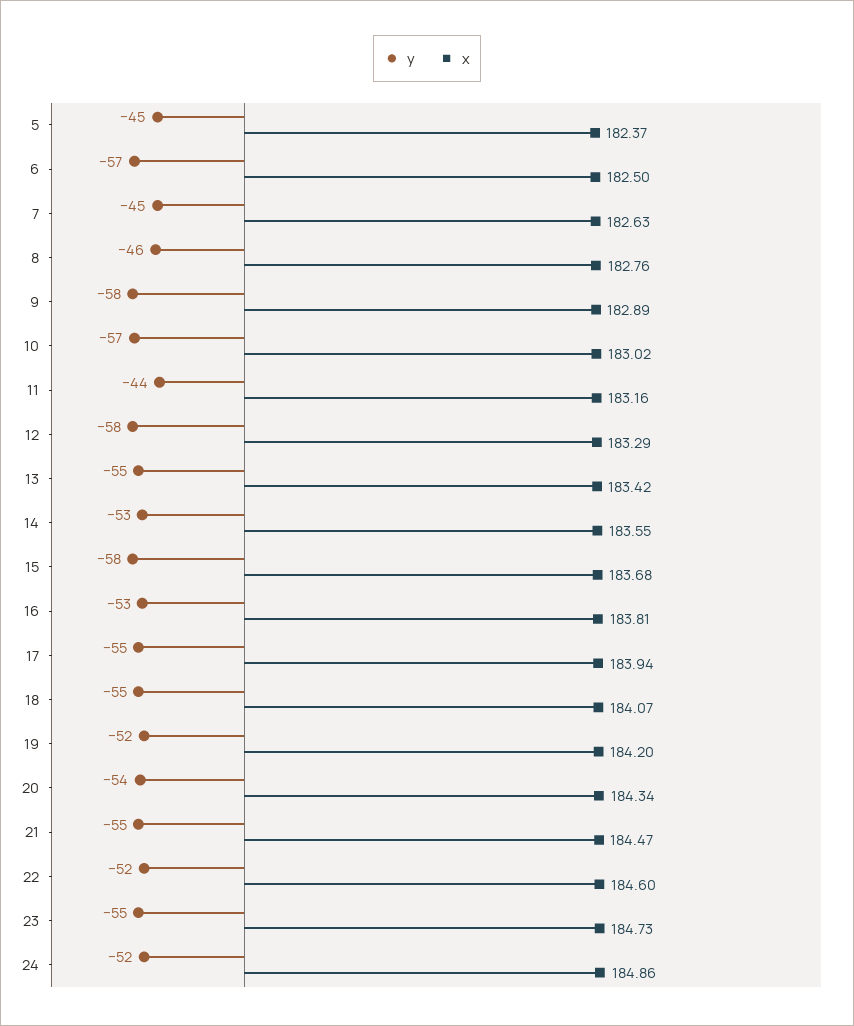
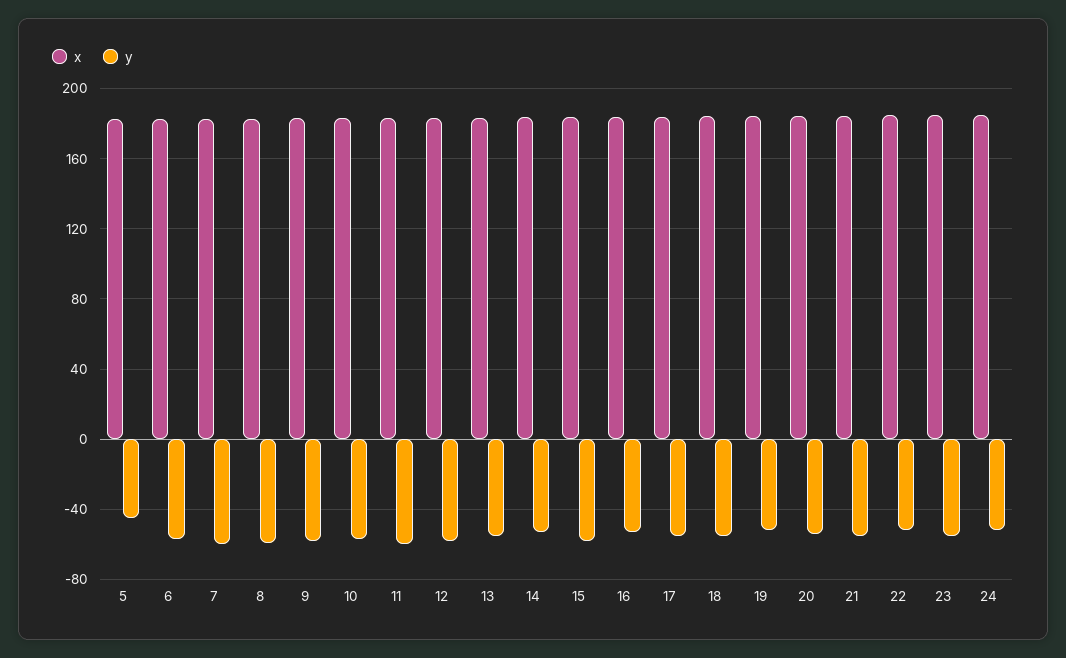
y, 7: -45 -> -60
y, 8: -46 -> -60
y, 11: -44 -> -60

